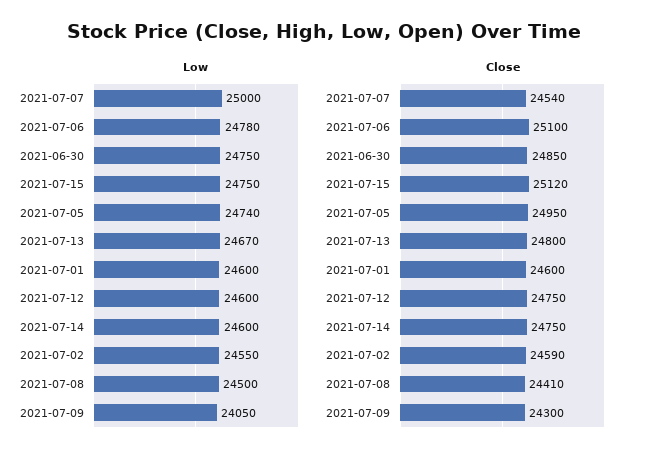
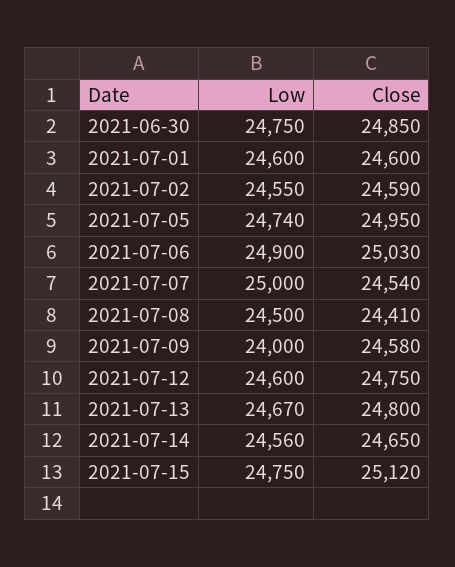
Low, 2021-07-06: 24780 -> 24900
Low, 2021-07-14: 24600 -> 24560
Low, 2021-07-09: 24050 -> 24000
Close, 2021-07-06: 25100 -> 25030
Close, 2021-07-14: 24750 -> 24650
Close, 2021-07-09: 24300 -> 24580

